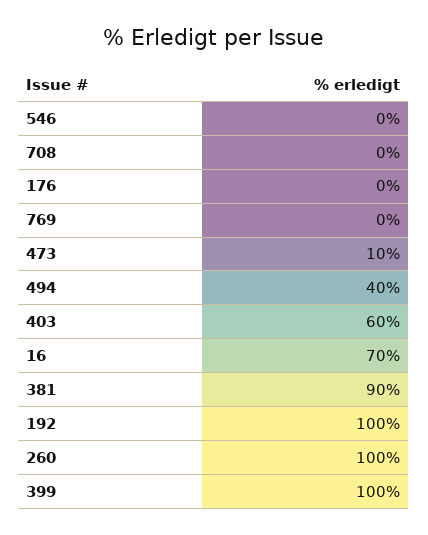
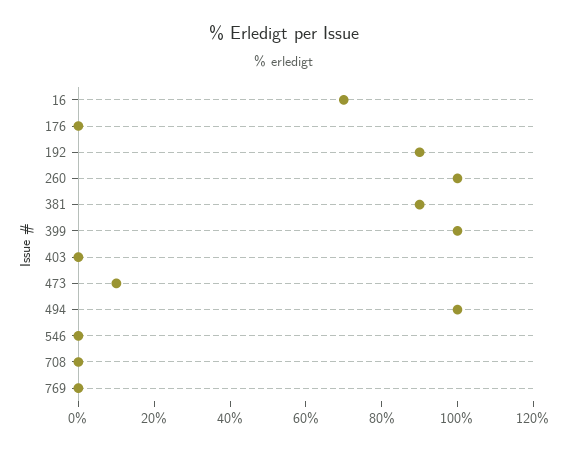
494: 40 -> 100
403: 60 -> 0
192: 100 -> 90

